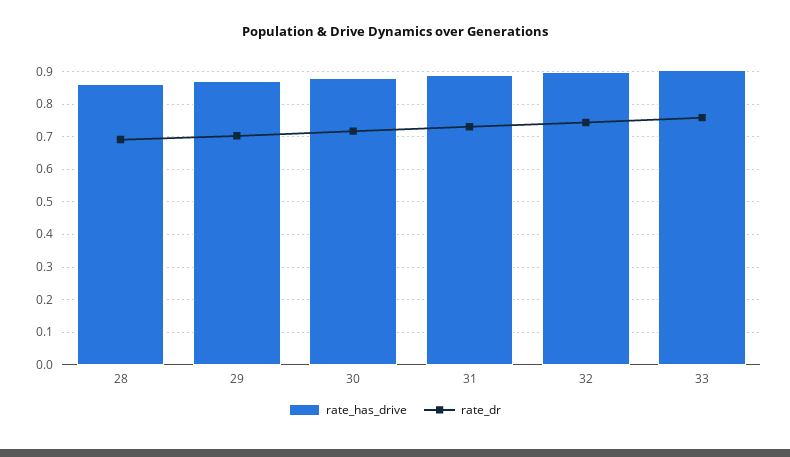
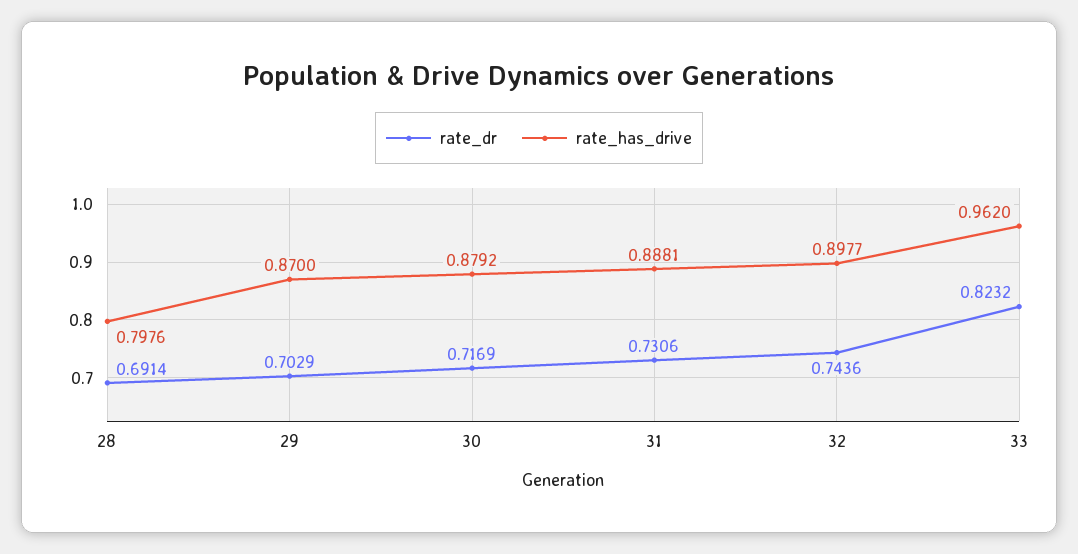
rate_has_drive, 28: 0.86 -> 0.7976
rate_has_drive, 33: 0.9 -> 0.962
rate_dr, 33: 0.76 -> 0.8232

